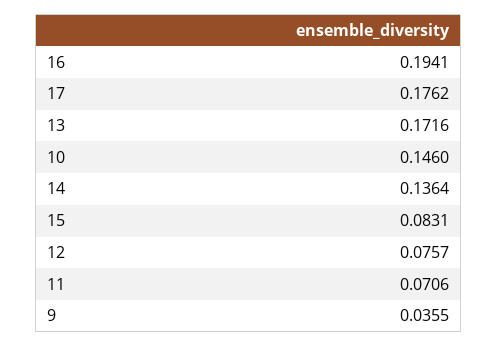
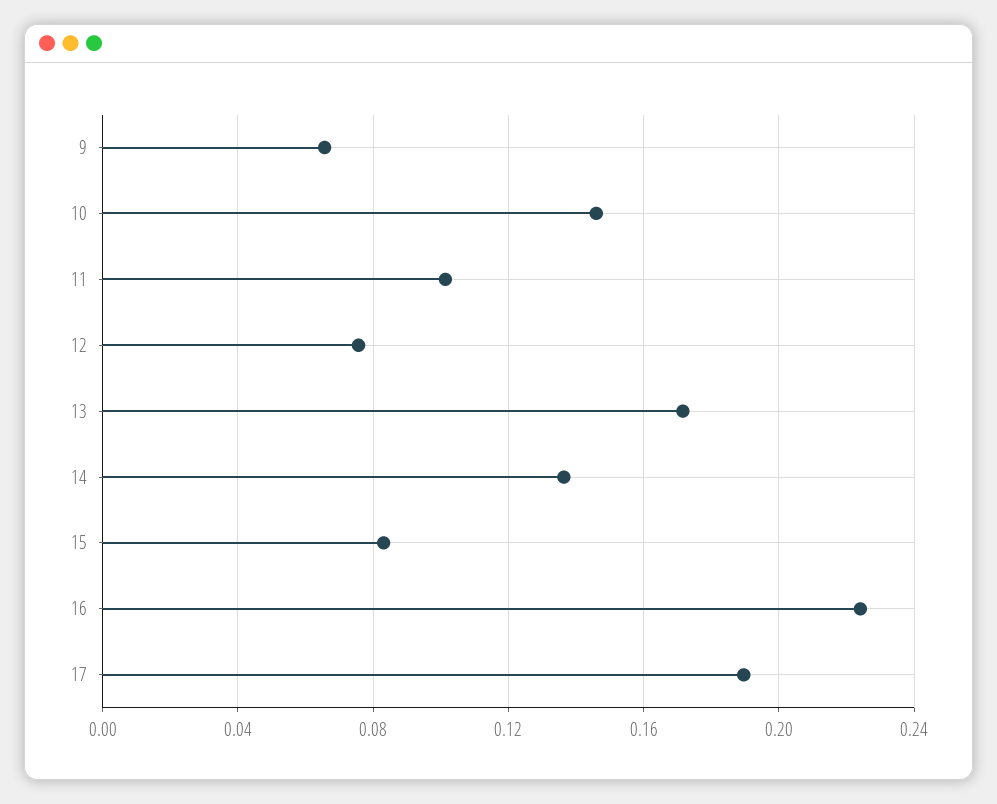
16: 0.1941 -> 0.225
17: 0.1762 -> 0.19
11: 0.0706 -> 0.1
9: 0.0355 -> 0.065

